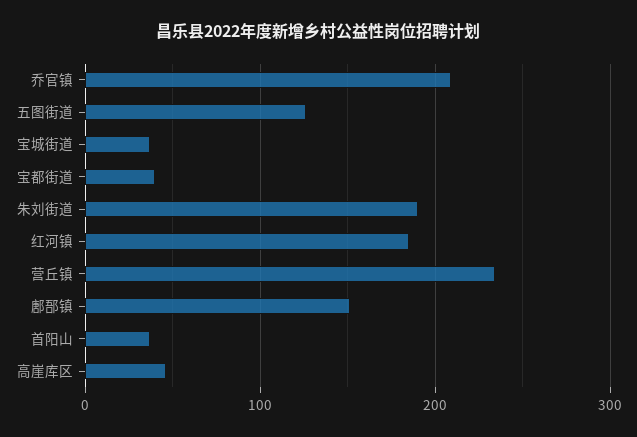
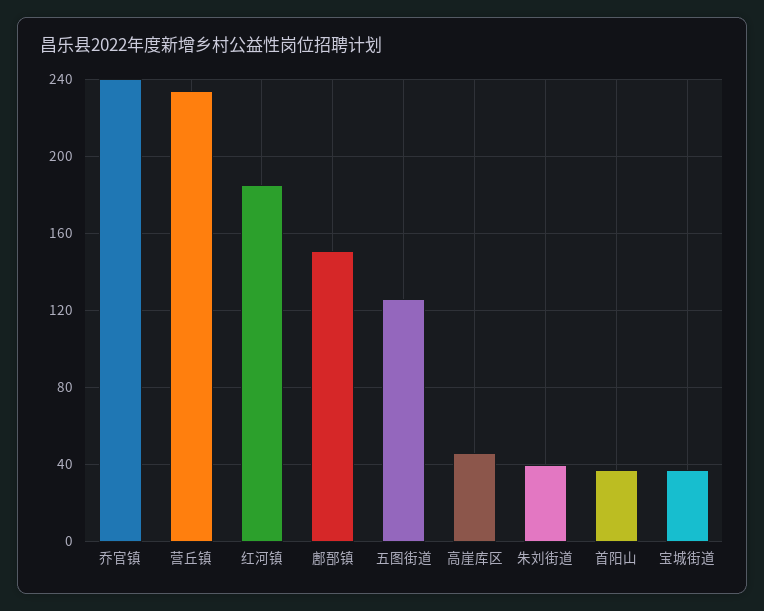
乔官镇: 210 -> 240
宝都街道: 40 -> none
朱刘街道: 190 -> 40

